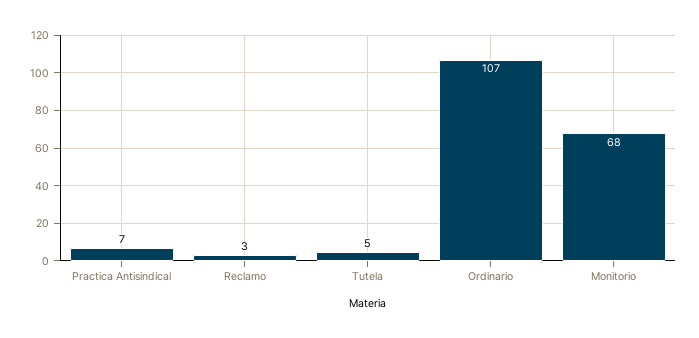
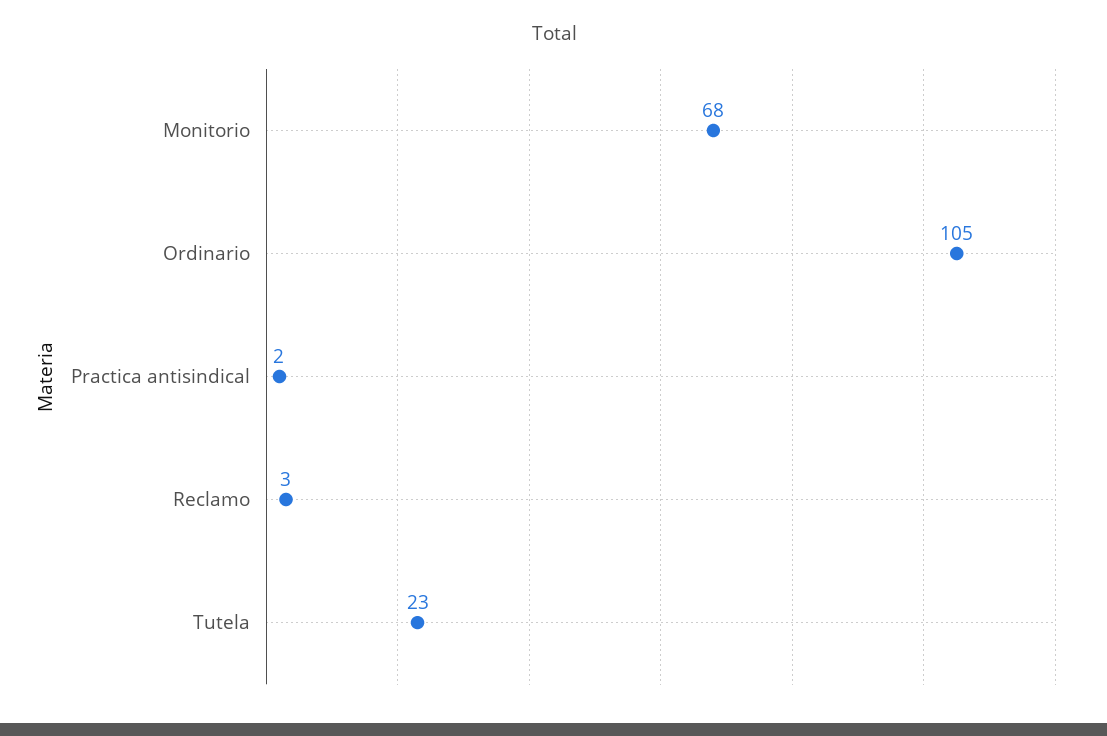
Practica Antisindical: 7 -> 2
Tutela: 5 -> 23
Ordinario: 107 -> 105

